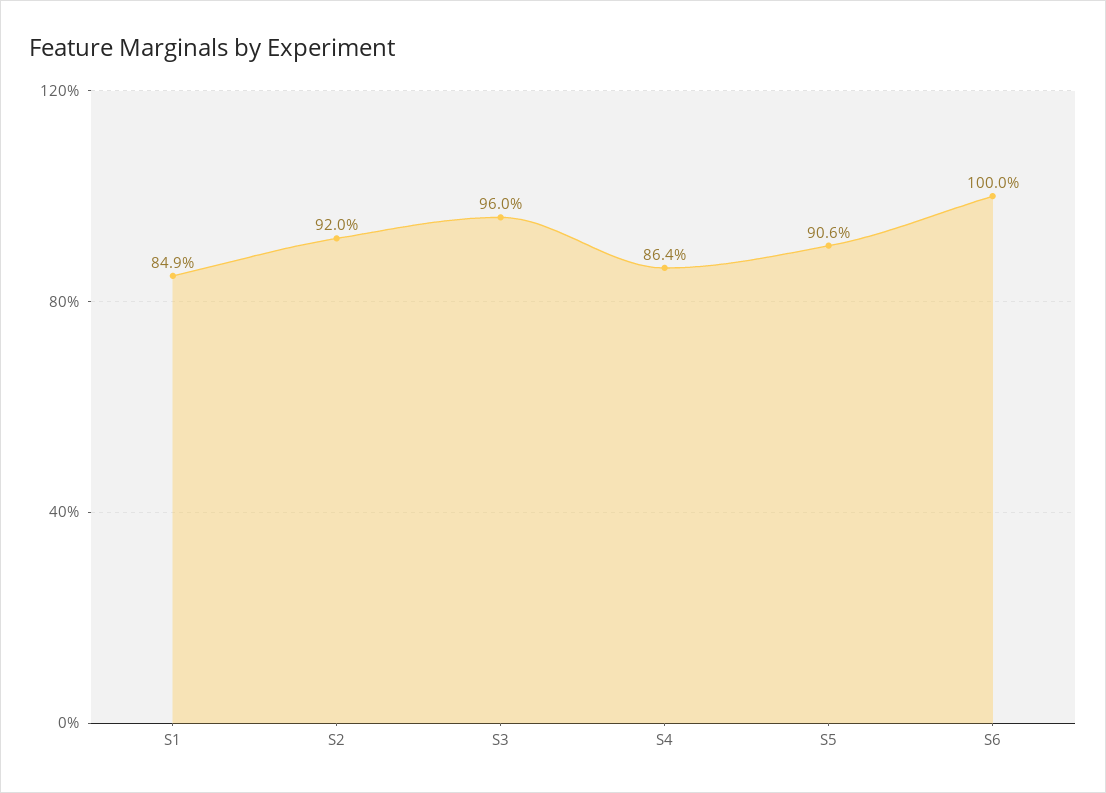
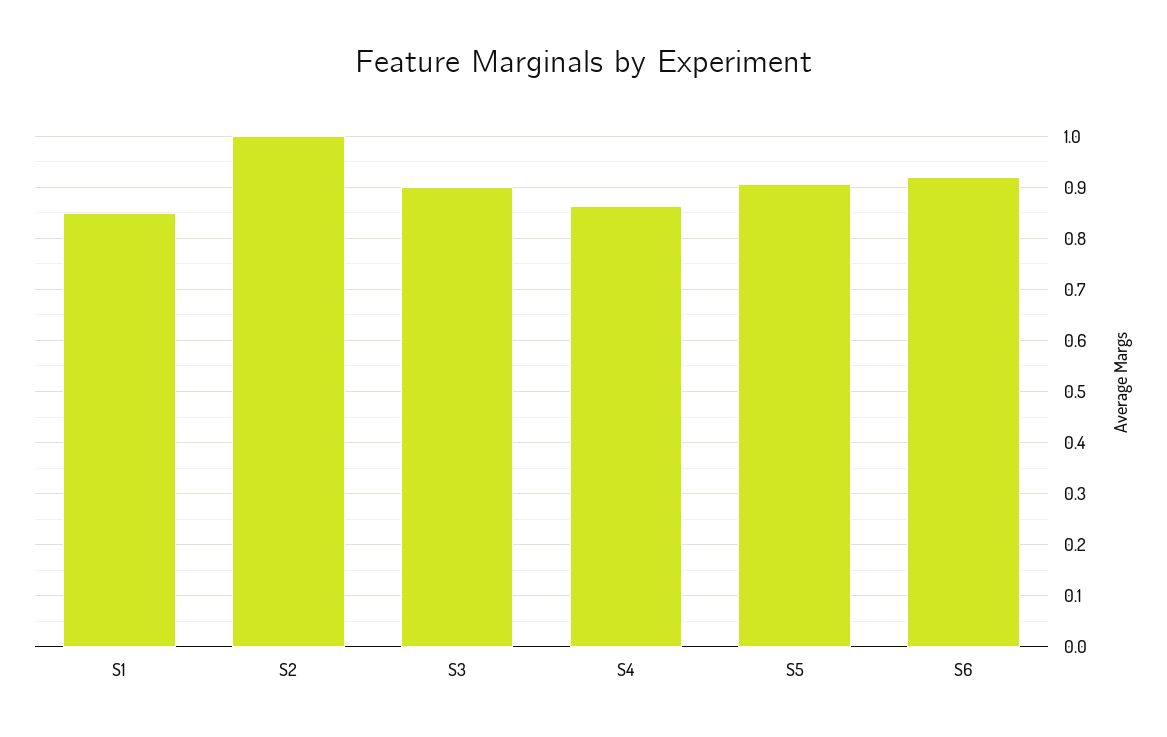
S2: 0.92 -> 1
S3: 0.96 -> 0.9
S6: 1 -> 0.92

